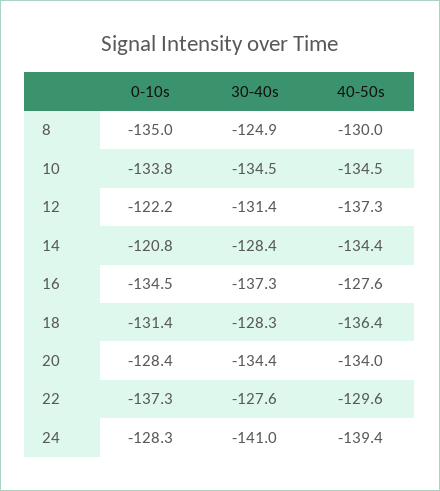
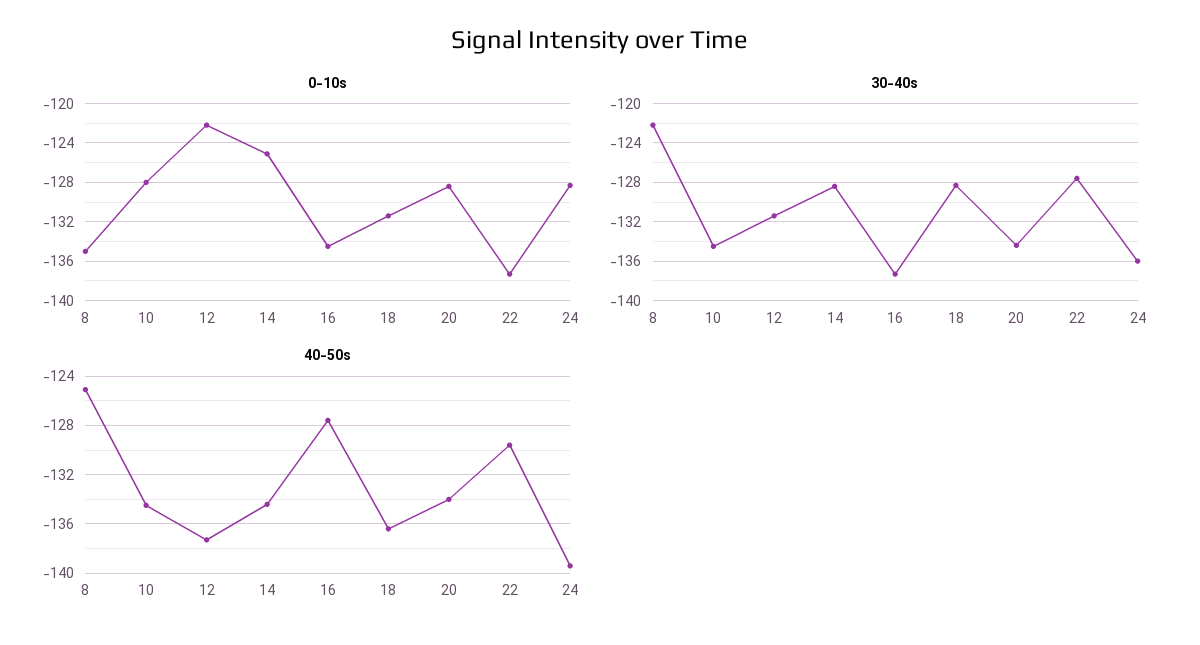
30-40s, 8: -124.9 -> -122
40-50s, 8: -130 -> -125
0-10s, 10: -133.8 -> -128
0-10s, 14: -120.8 -> -125
30-40s, 24: -141 -> -136

